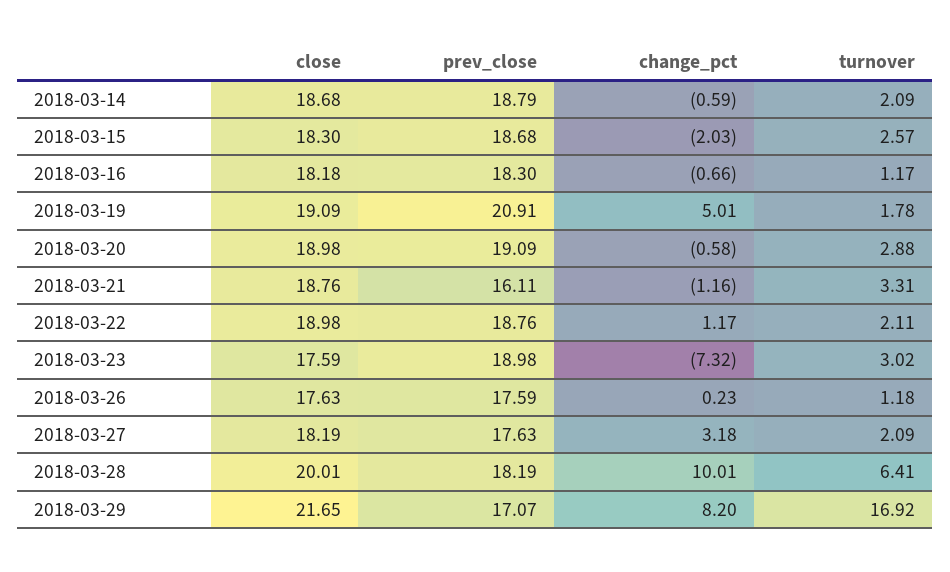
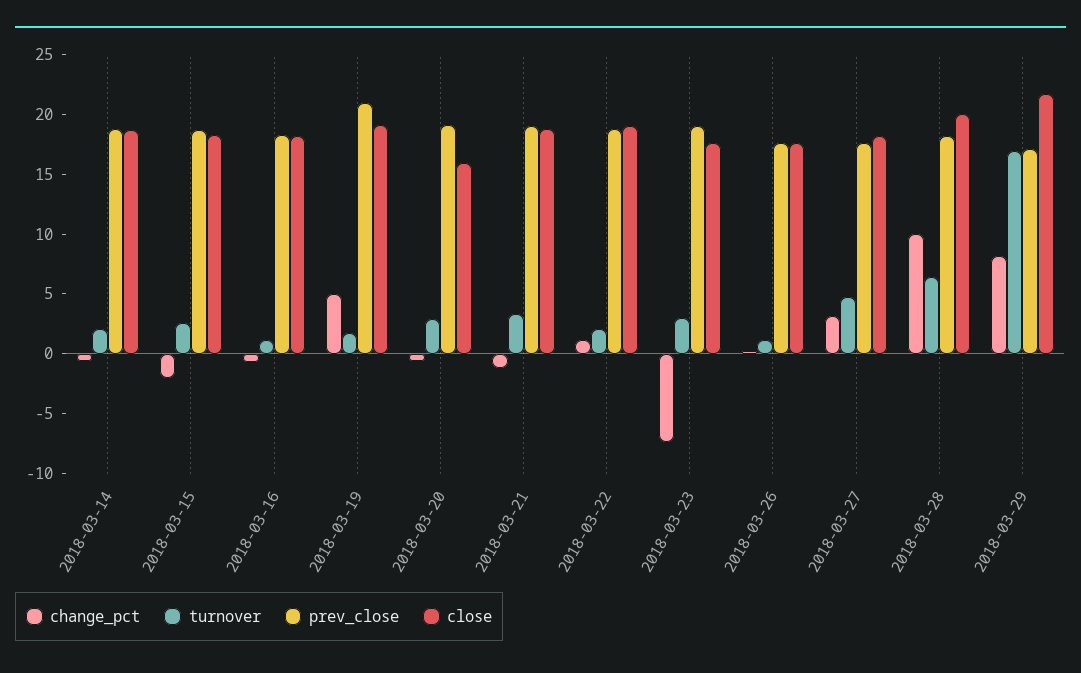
close, 2018-03-20: 18.98 -> 16
prev_close, 2018-03-21: 16.11 -> 19
turnover, 2018-03-27: 2.09 -> 5

